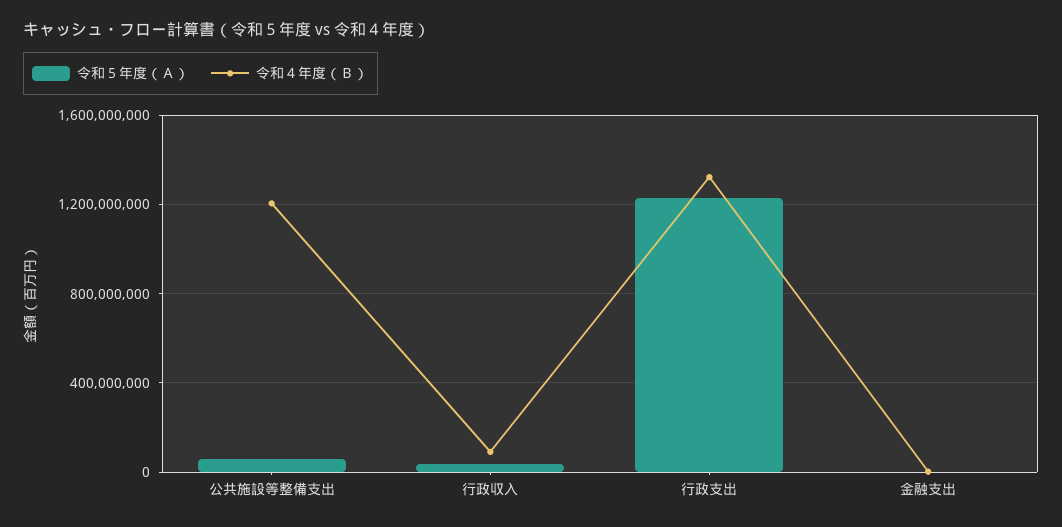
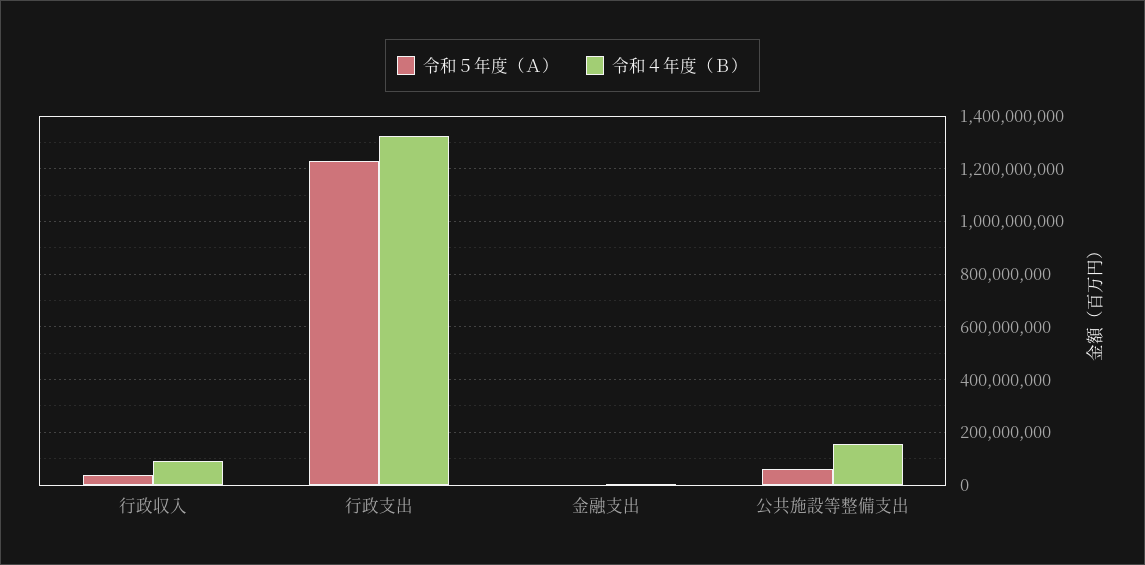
令和４年度（Ｂ）, 公共施設等整備支出: 1200000000 -> 150000000

